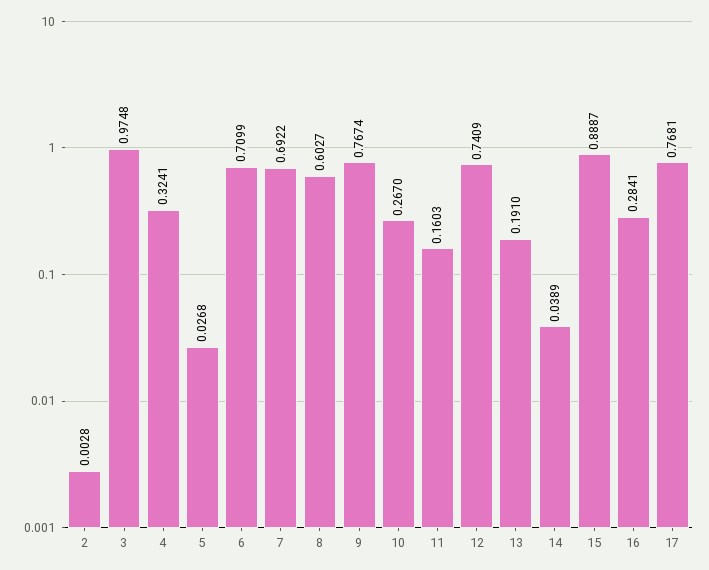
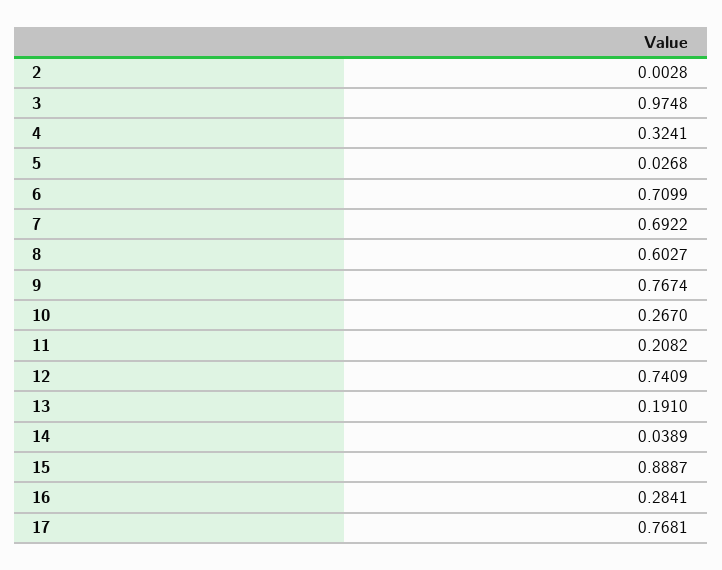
11: 0.1603 -> 0.2082

